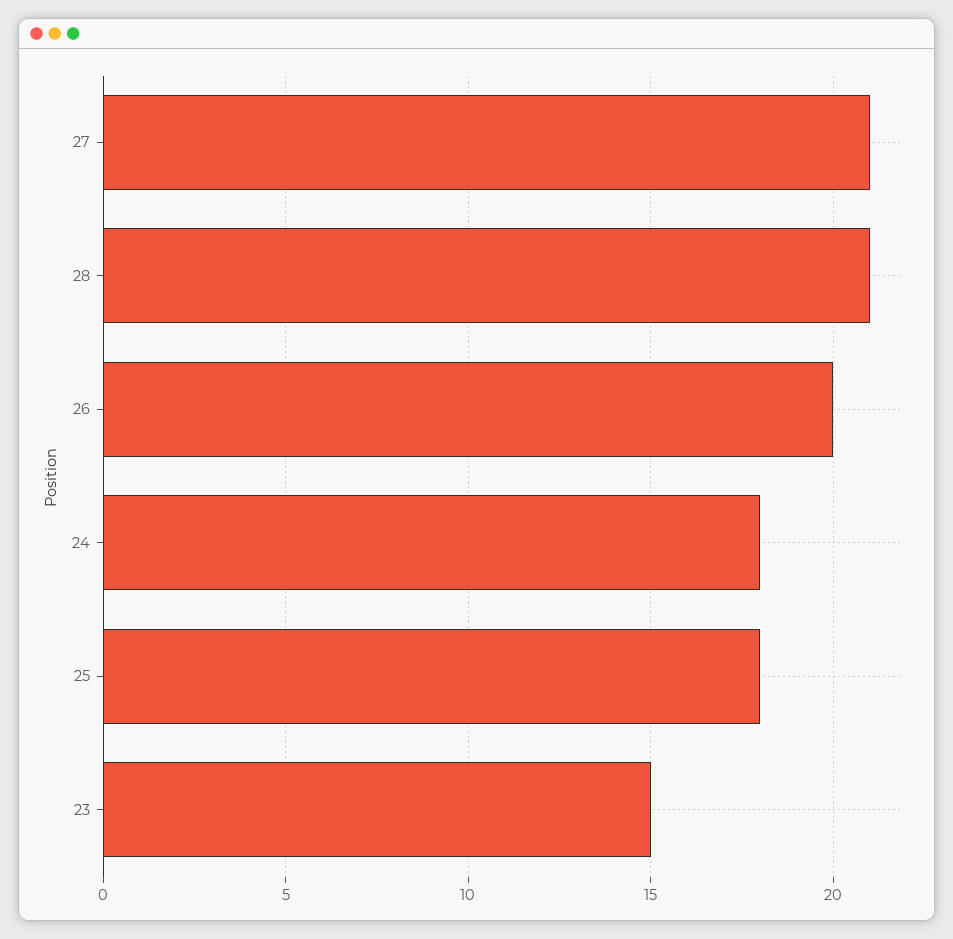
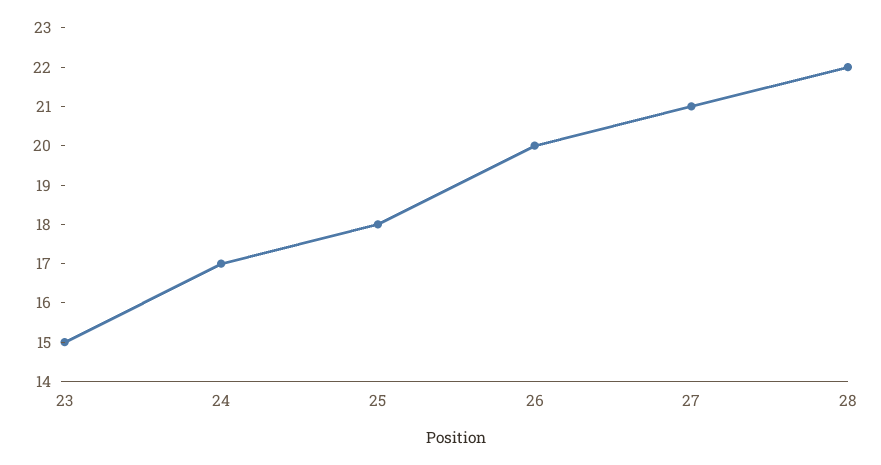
28: 21 -> 22
24: 18 -> 17

